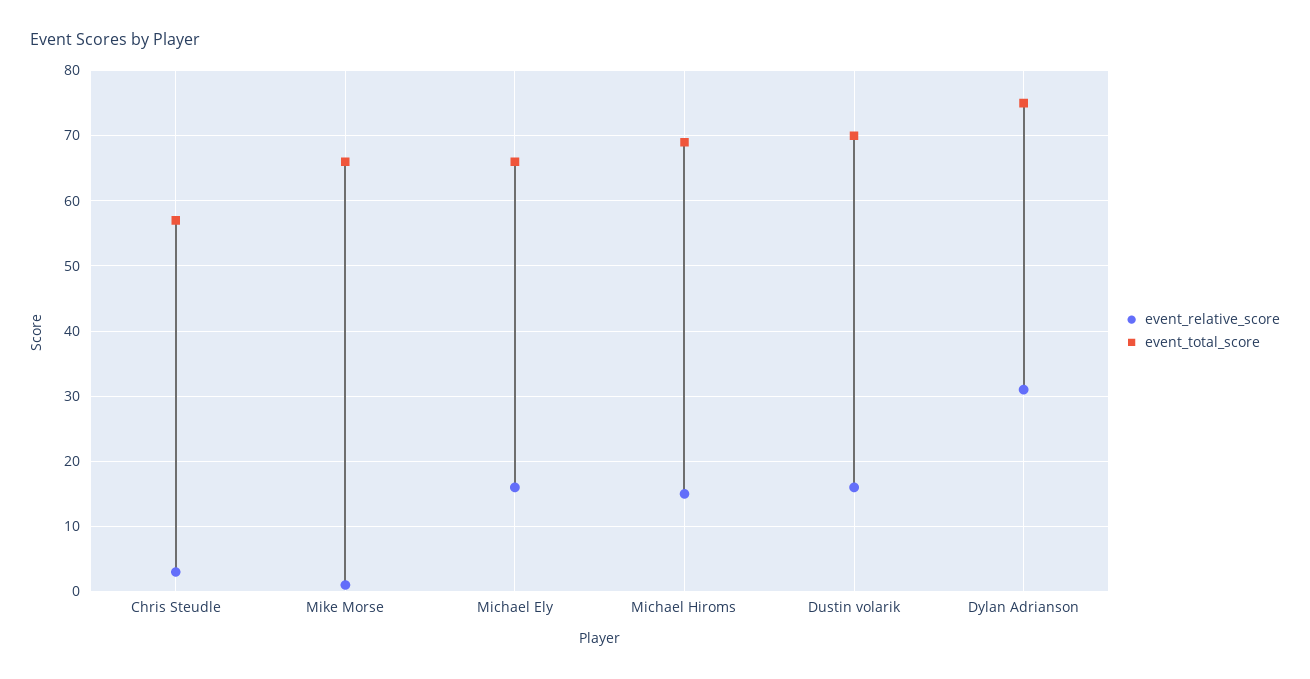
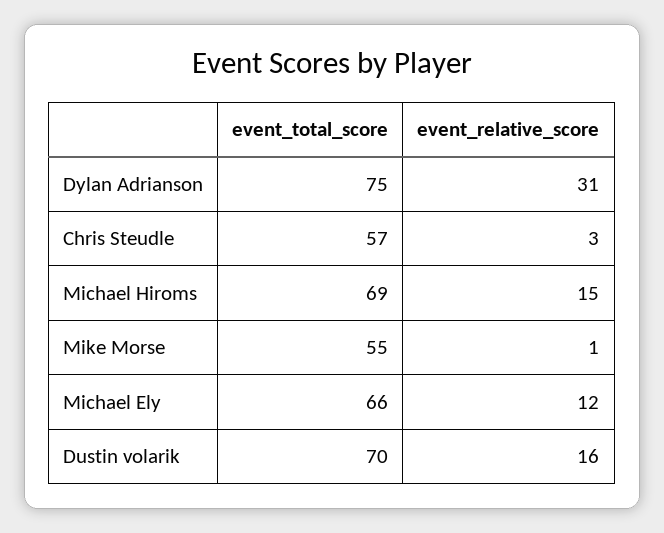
event_total_score, Mike Morse: 66 -> 55
event_relative_score, Michael Ely: 16 -> 12

